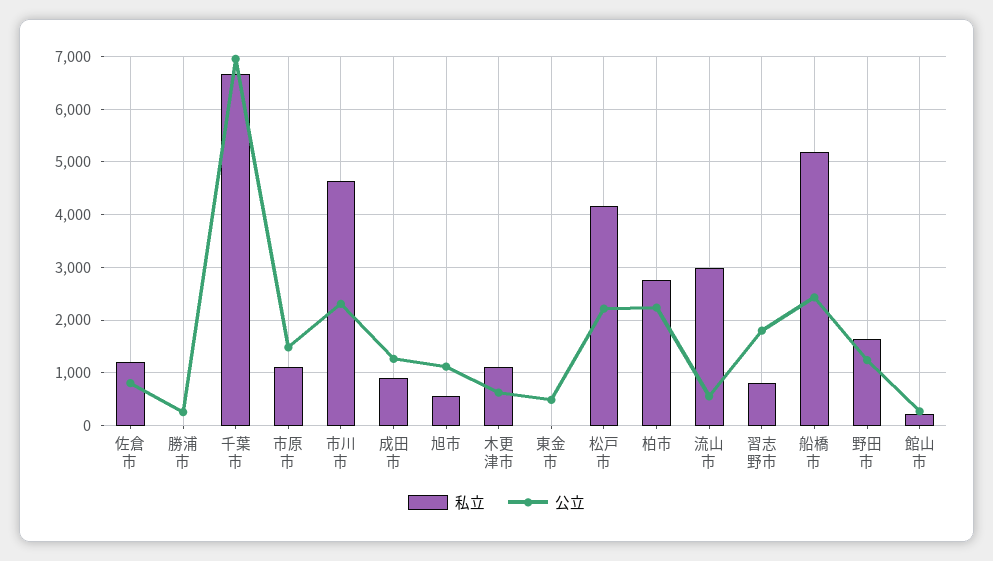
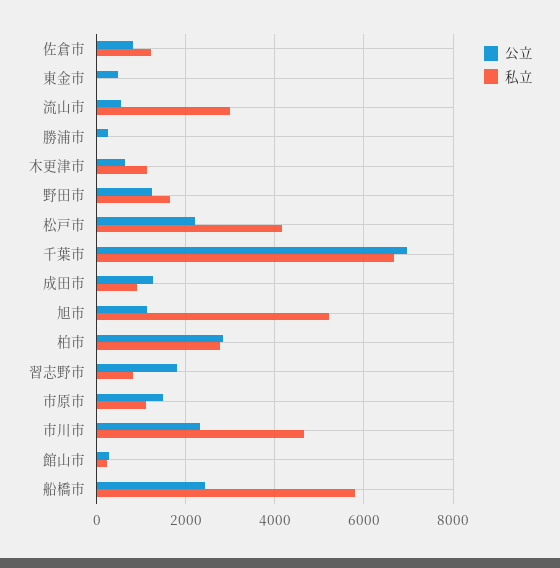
私立, 旭市: 600 -> 5200
公立, 柏市: 2200 -> 2800
私立, 船橋市: 5200 -> 5800

